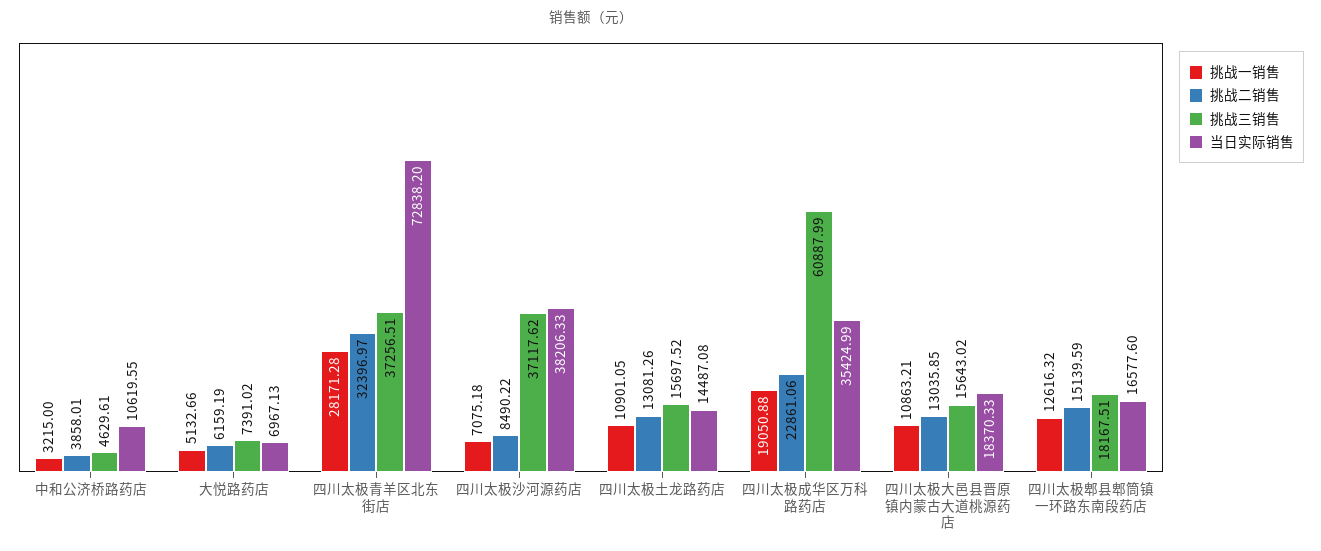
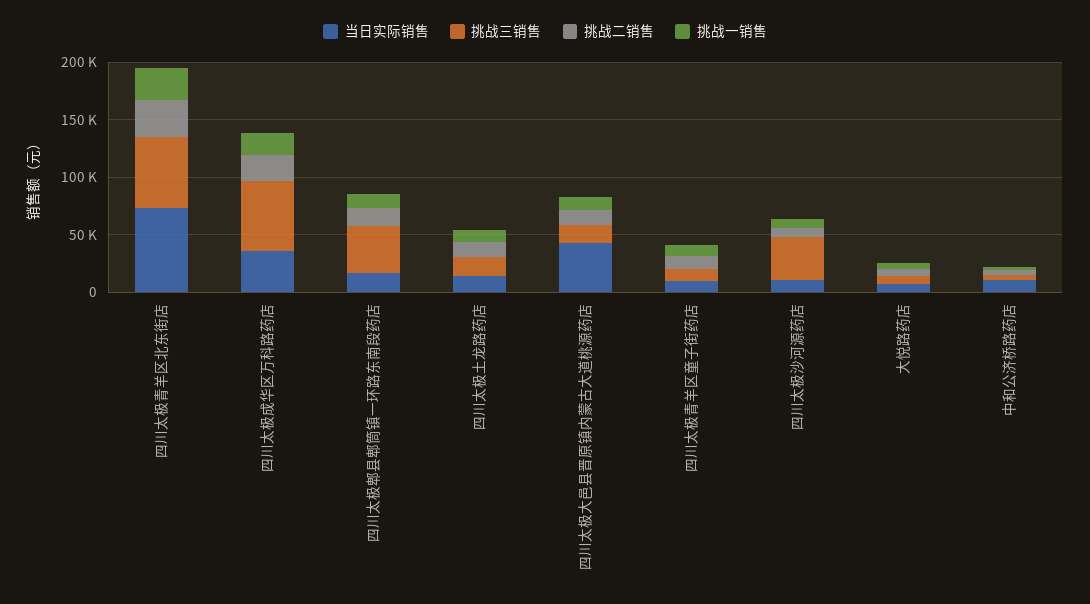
挑战三销售, 四川太极青羊区北东街店: 37256.51 -> 60000
当日实际销售, 四川太极沙河源药店: 38206.33 -> 10000
当日实际销售, 四川太极大邑县晋原镇内蒙古大道桃源药店: 18370.33 -> 40000
挑战三销售, 四川太极郫县郫筒镇一环路东南段药店: 18167.51 -> 40000
当日实际销售, 四川太极青羊区童子街药店: none -> 10000
挑战三销售, 四川太极青羊区童子街药店: none -> 10000
挑战二销售, 四川太极青羊区童子街药店: none -> 10000
挑战一销售, 四川太极青羊区童子街药店: none -> 10000

